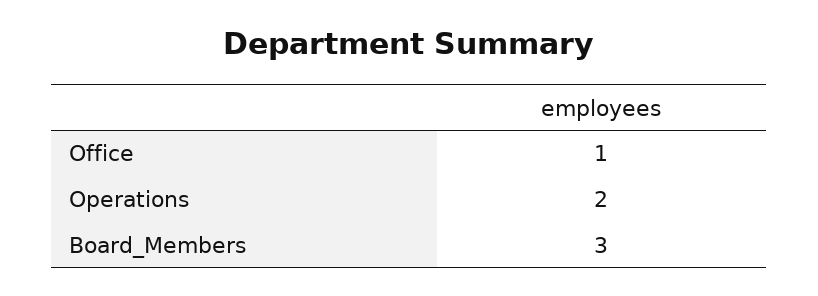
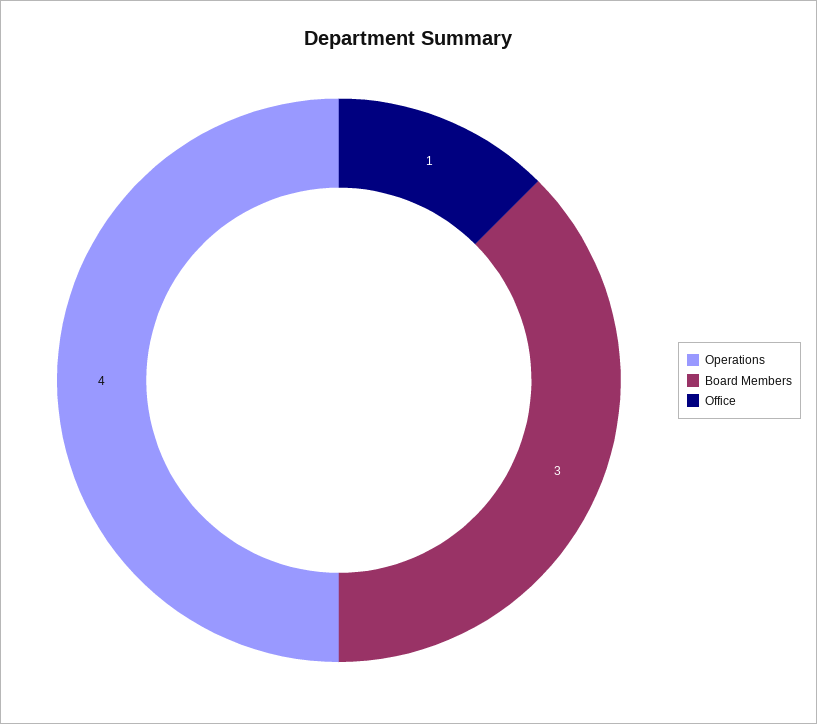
Operations: 2 -> 4

